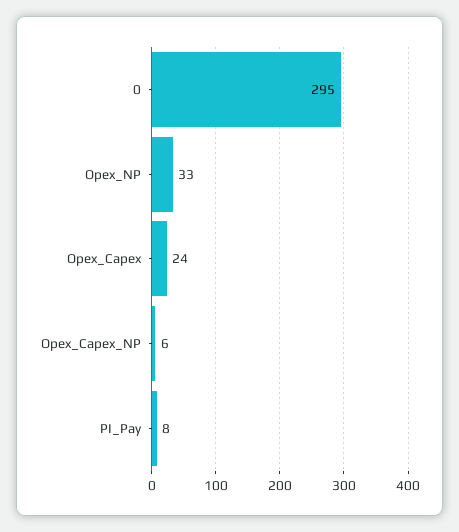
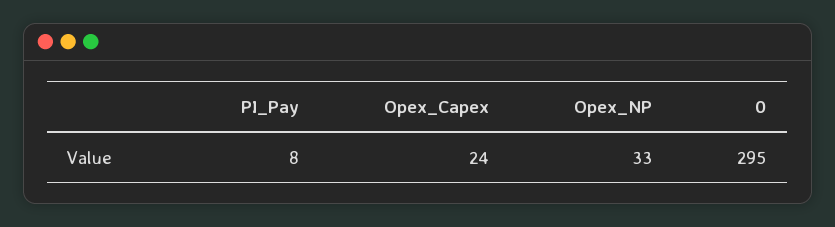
Opex_Capex_NP: 6 -> none

